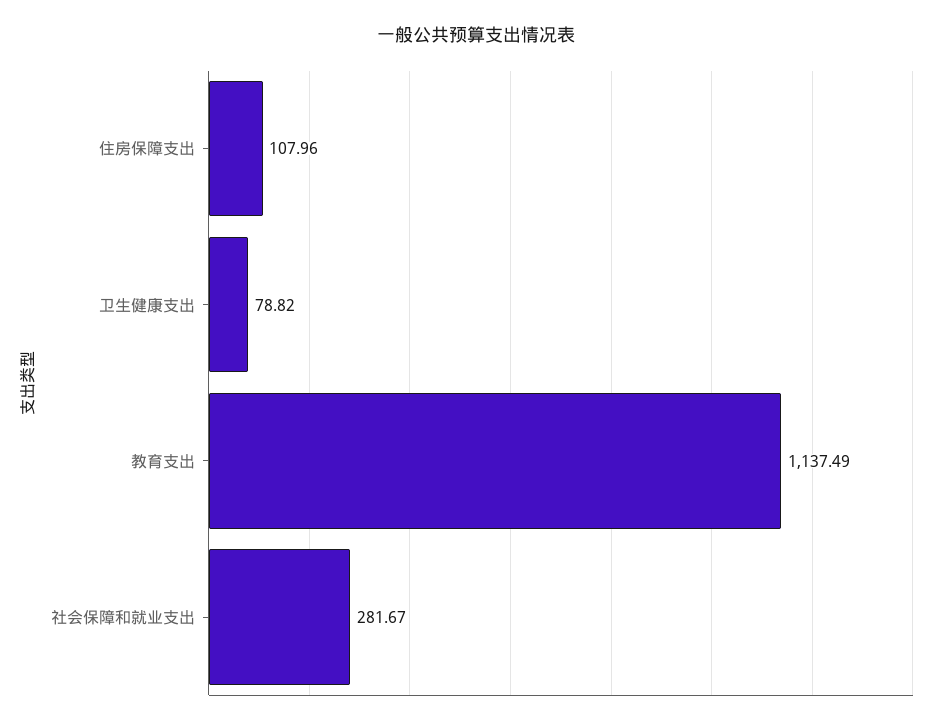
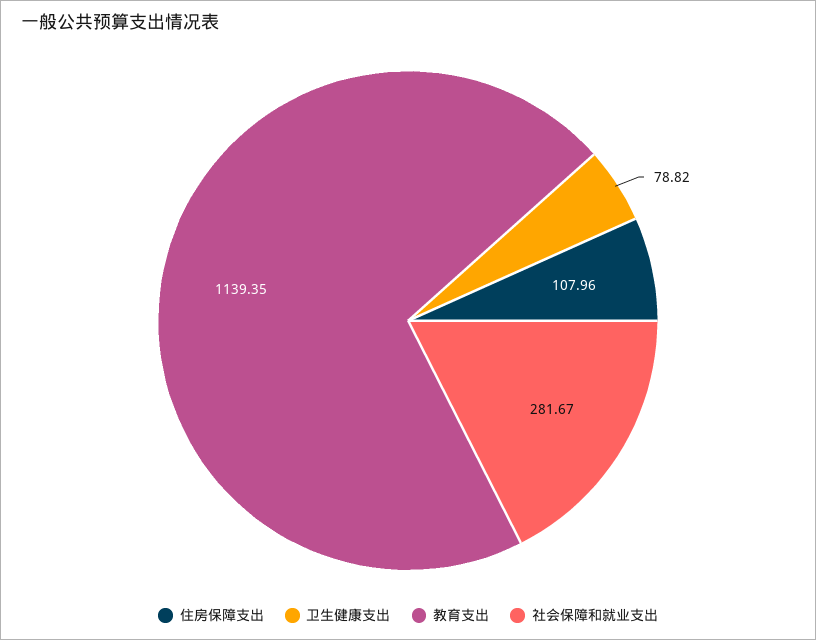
教育支出: 1137.49 -> 1139.35

